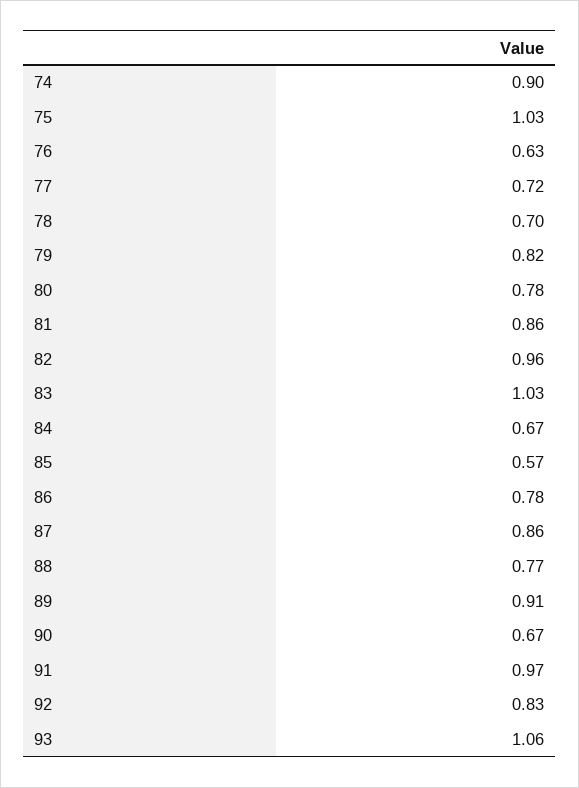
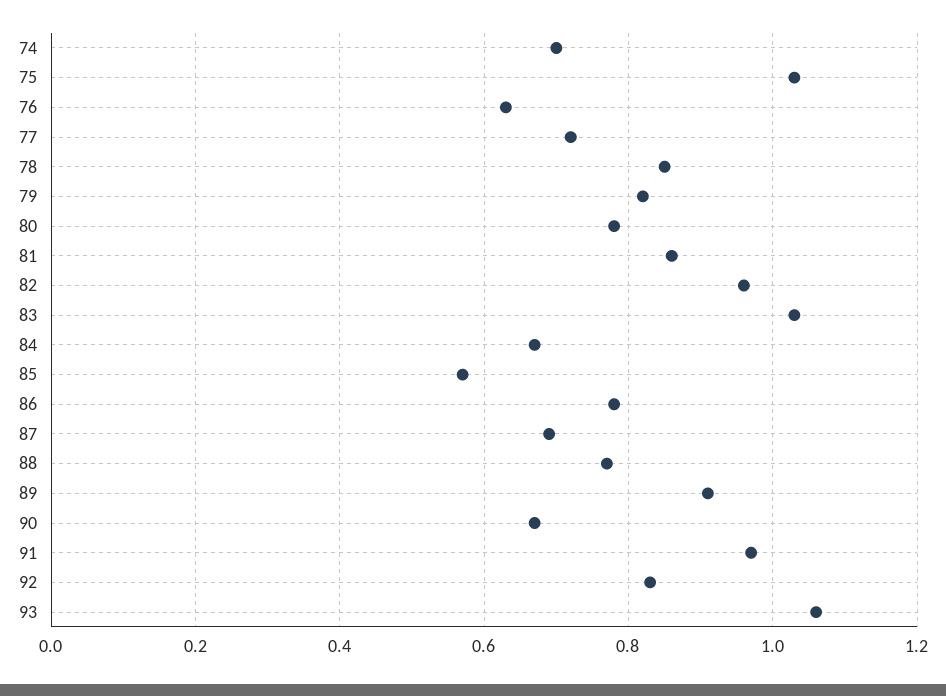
74: 0.9 -> 0.7
78: 0.7 -> 0.85
87: 0.86 -> 0.7

